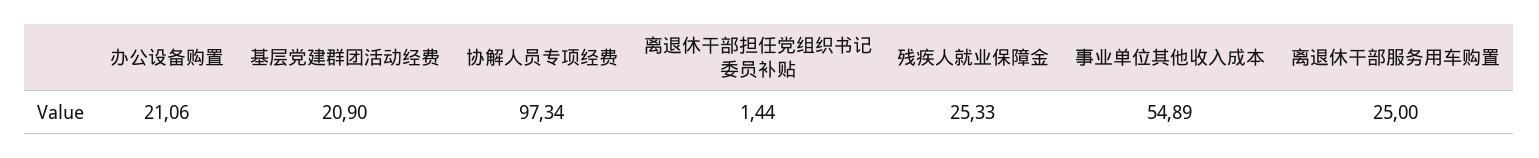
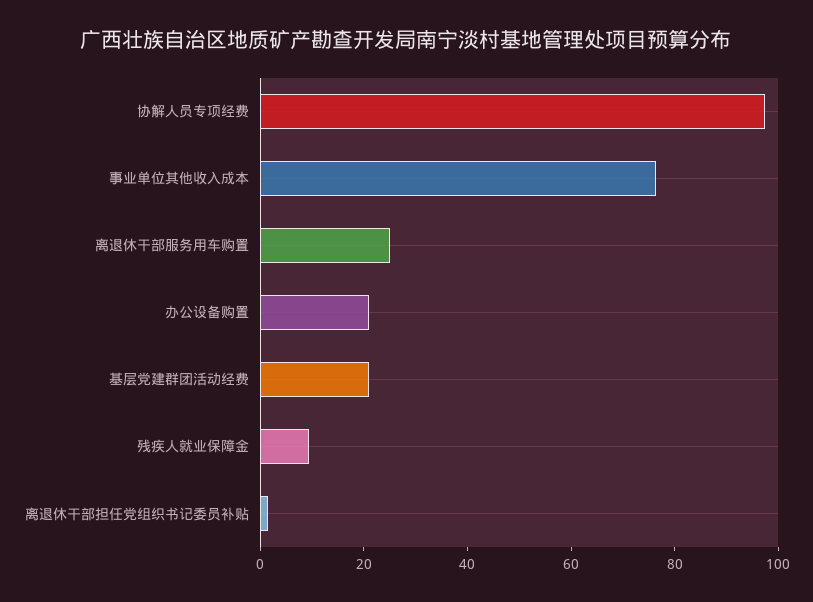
残疾人就业保障金: 25.33 -> 10
事业单位其他收入成本: 54.89 -> 75

